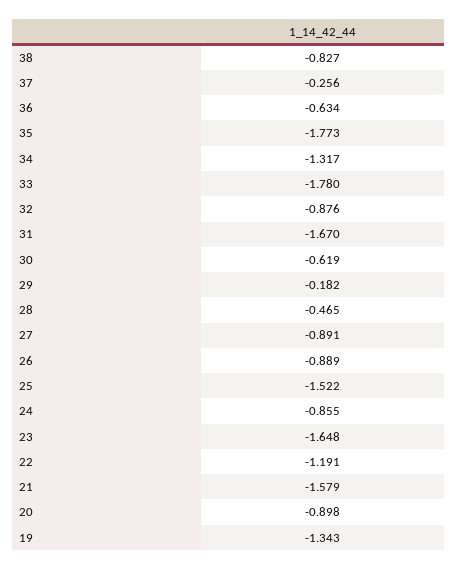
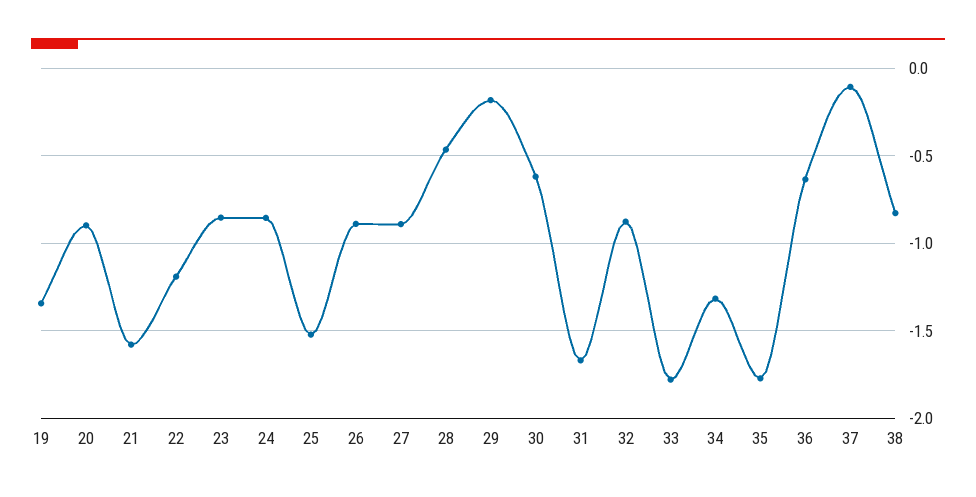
37: -0.256 -> -0.1
23: -1.648 -> -0.85

